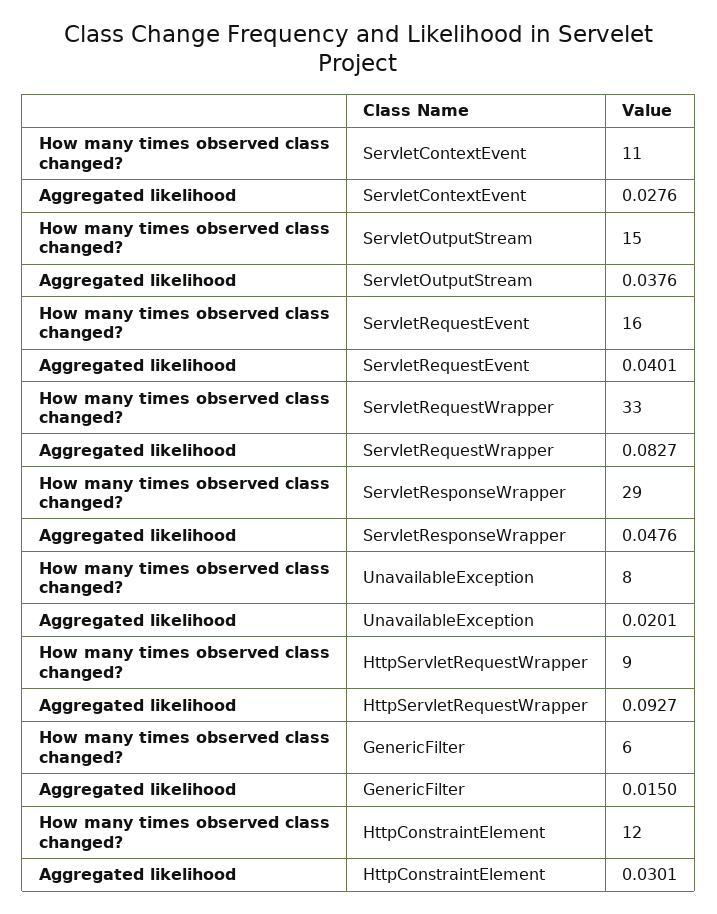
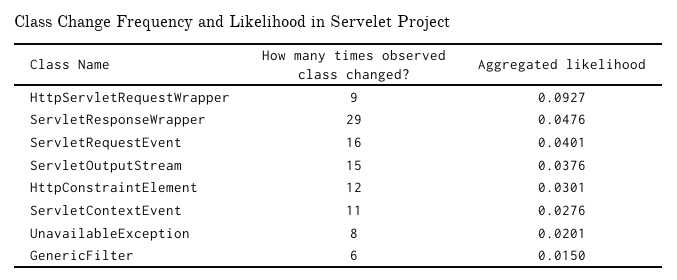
How many times observed class changed?, ServletRequestWrapper: 33 -> none
Aggregated likelihood, ServletRequestWrapper: 0.0827 -> none

